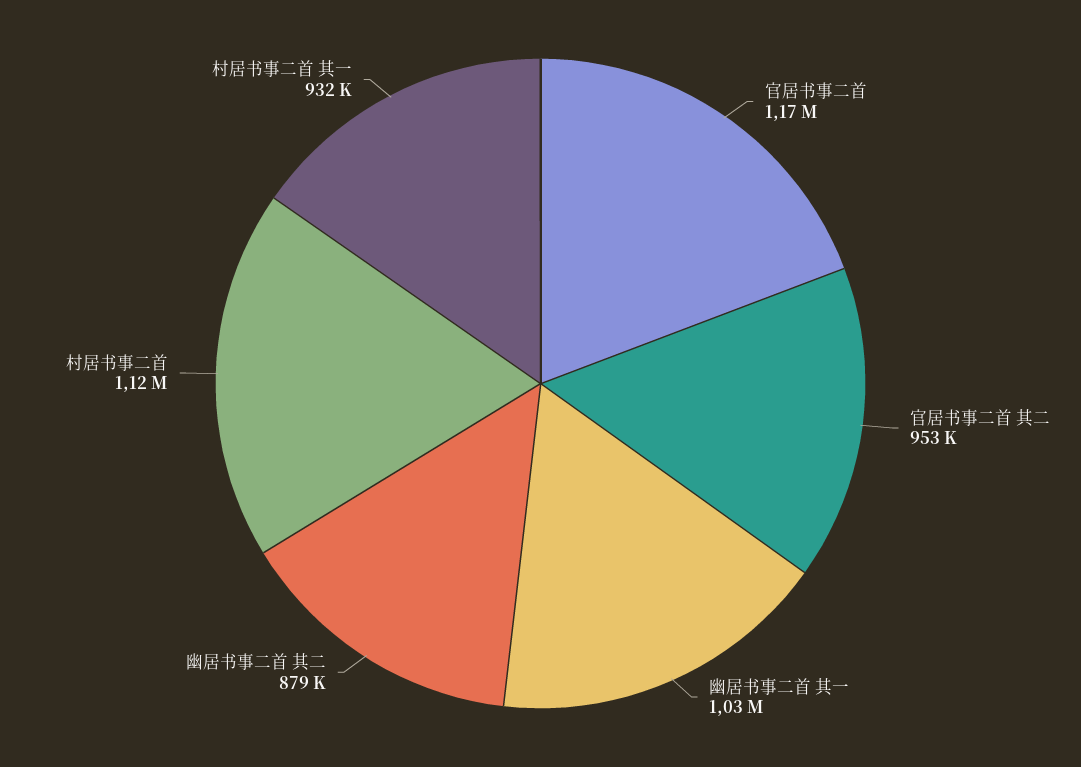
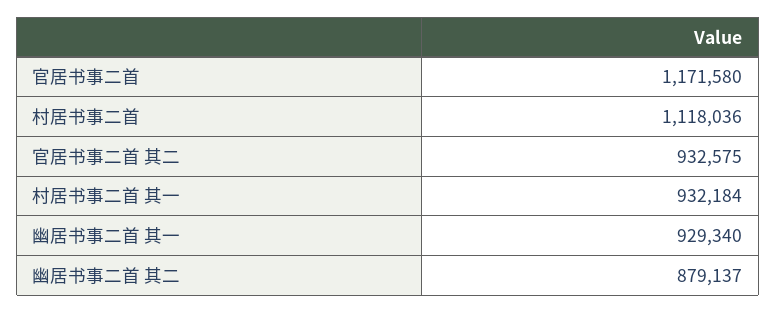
官居书事二首 其二: 953000 -> 932575
幽居书事二首 其一: 1030000 -> 929340

